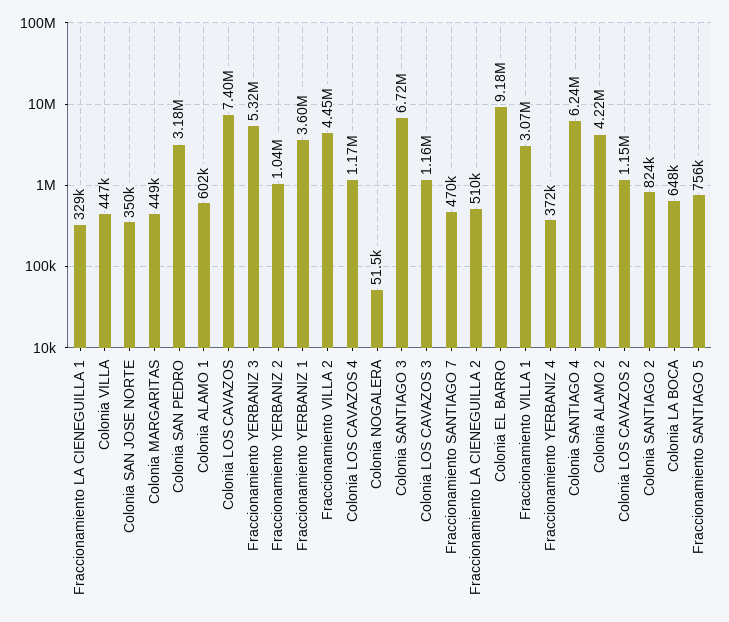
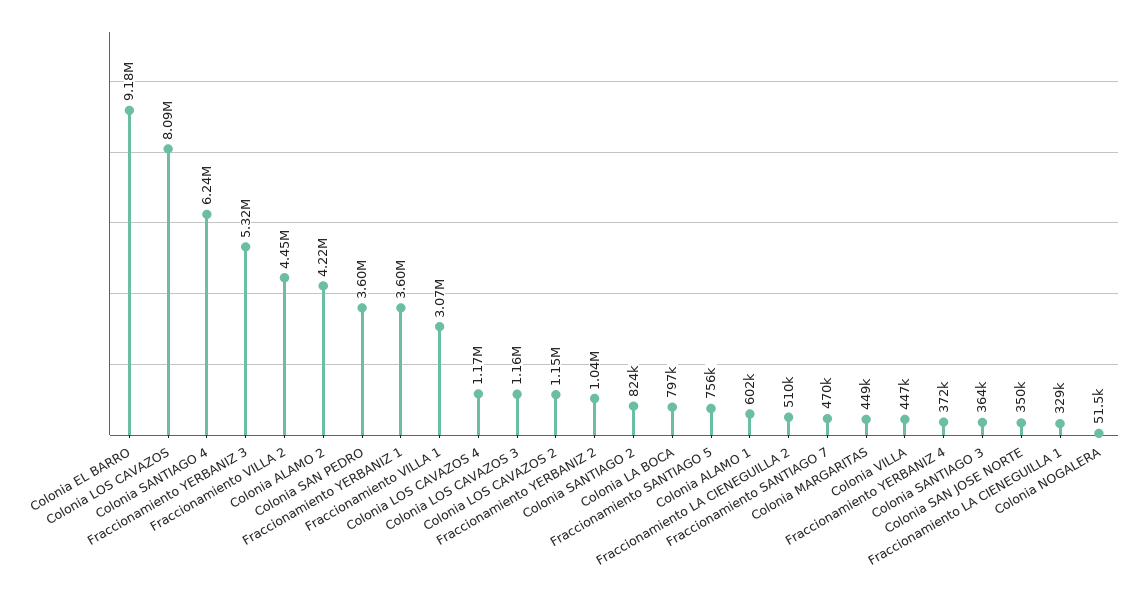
Colonia SAN PEDRO: 3180000 -> 3600000
Colonia LOS CAVAZOS: 7400000 -> 8090000
Colonia SANTIAGO 3: 6720000 -> 364000
Colonia LA BOCA: 648000 -> 797000

